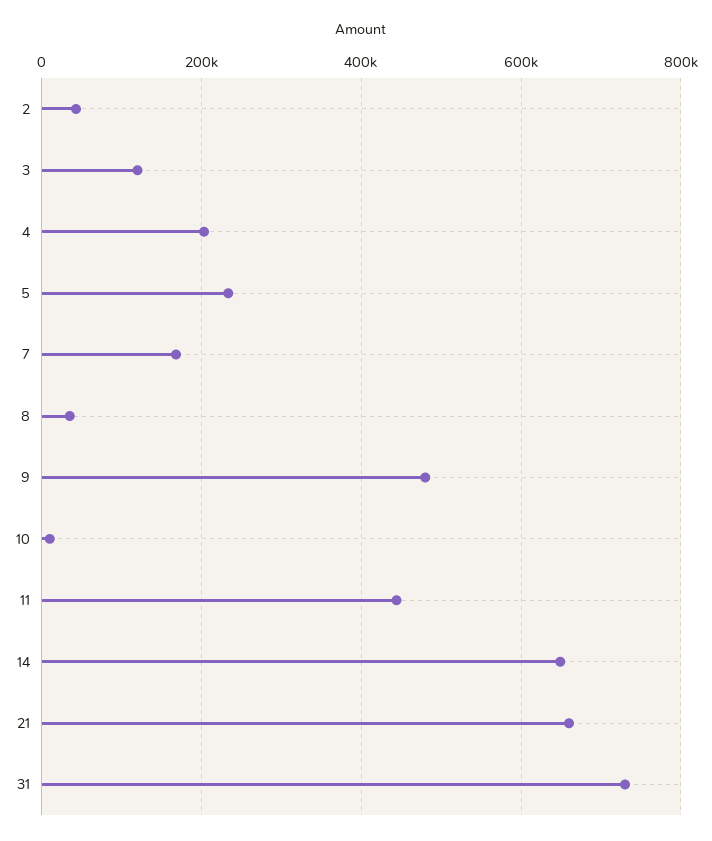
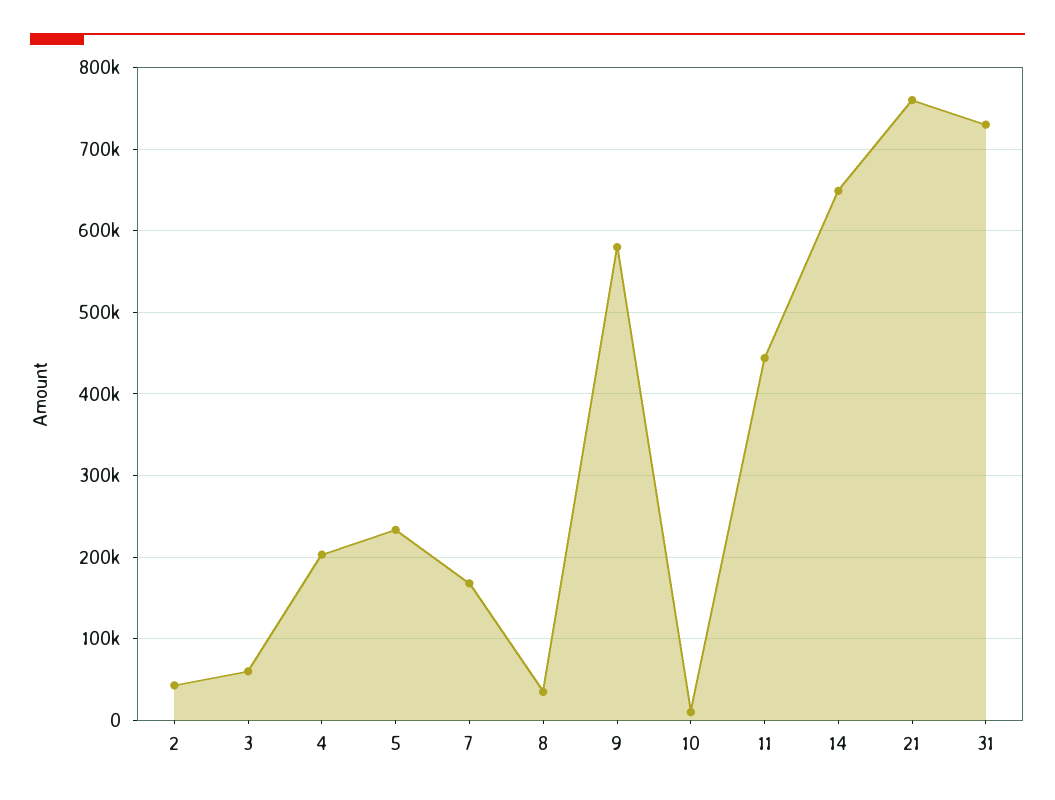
3: 120000 -> 60000
9: 480000 -> 580000
21: 660000 -> 760000

